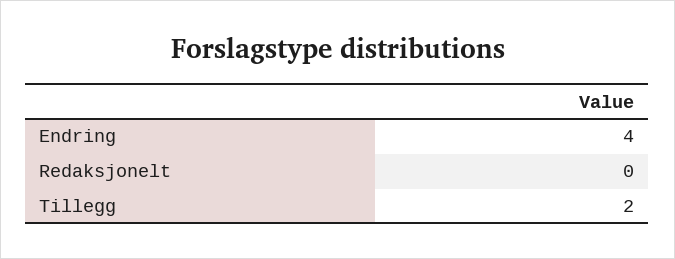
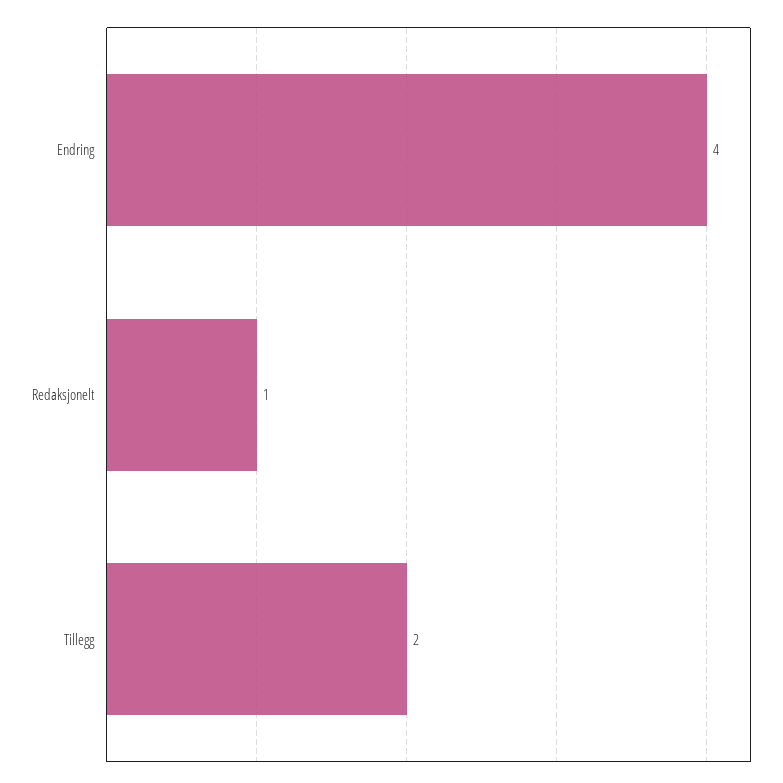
Redaksjonelt: 0 -> 1

